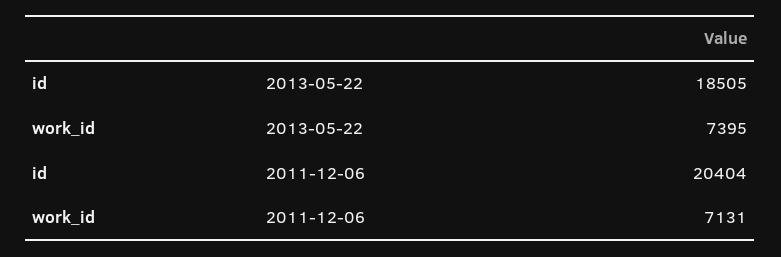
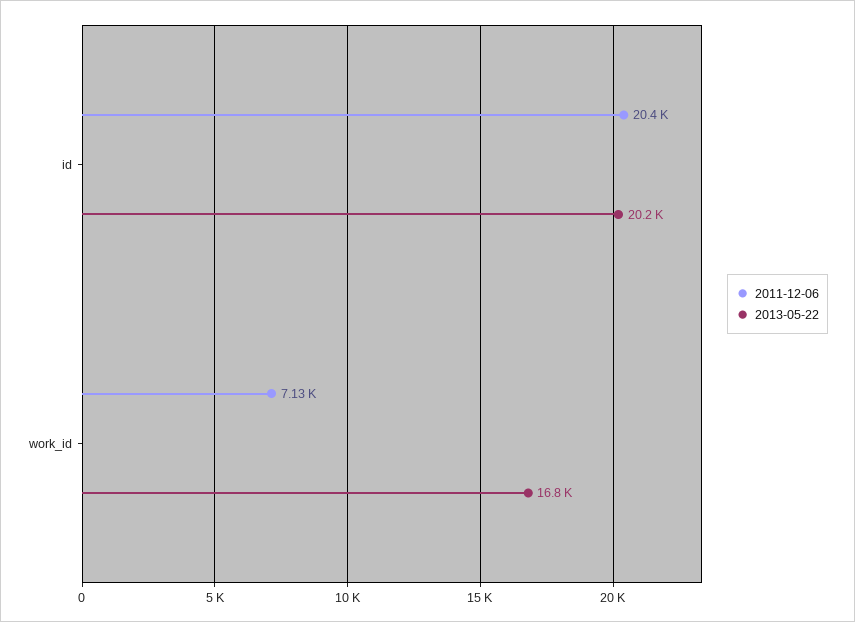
2013-05-22, id: 18505 -> 20200
2013-05-22, work_id: 7395 -> 16800

